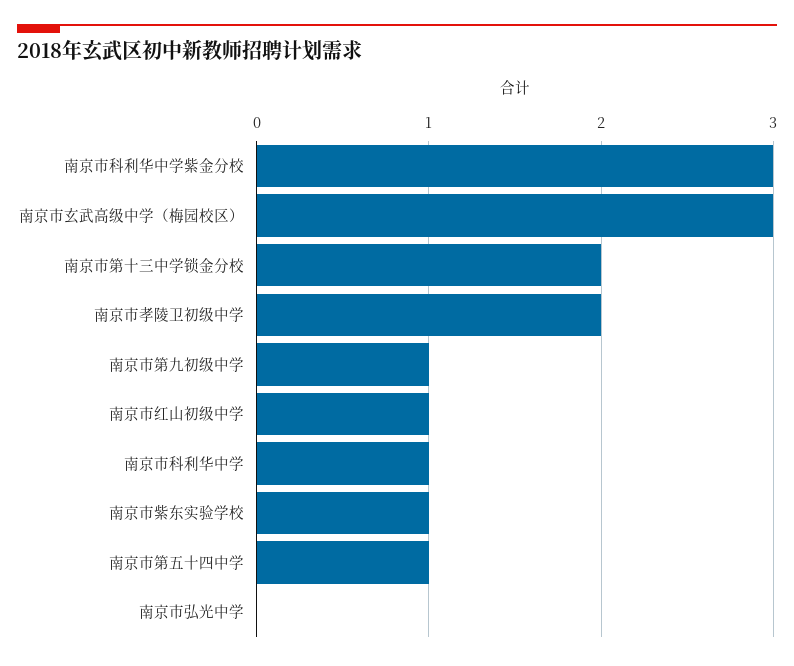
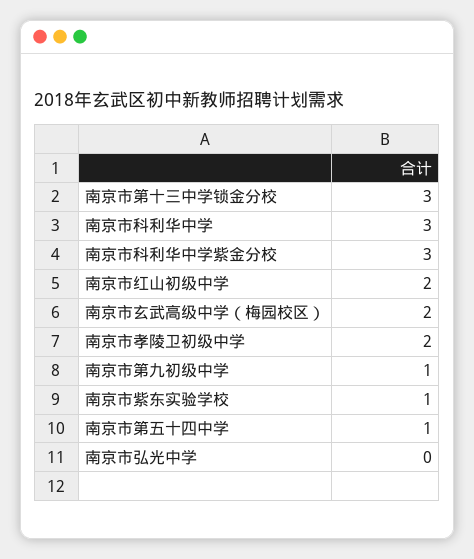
南京市玄武高级中学（梅园校区）: 3 -> 2
南京市第十三中学锁金分校: 2 -> 3
南京市红山初级中学: 1 -> 2
南京市科利华中学: 1 -> 3

